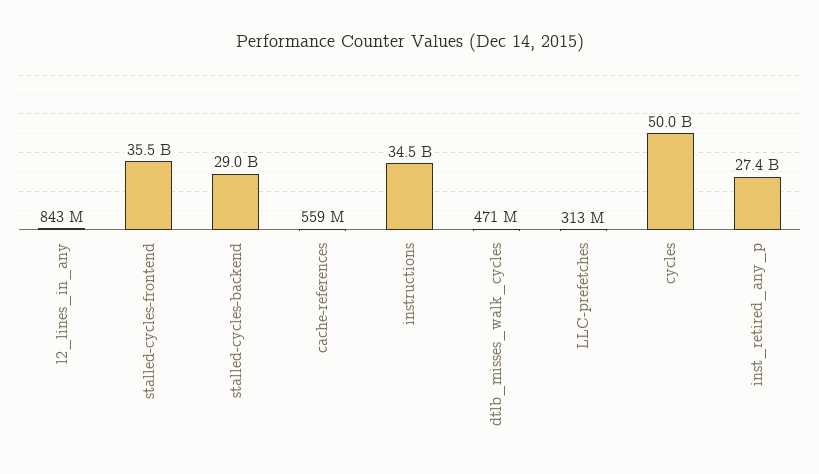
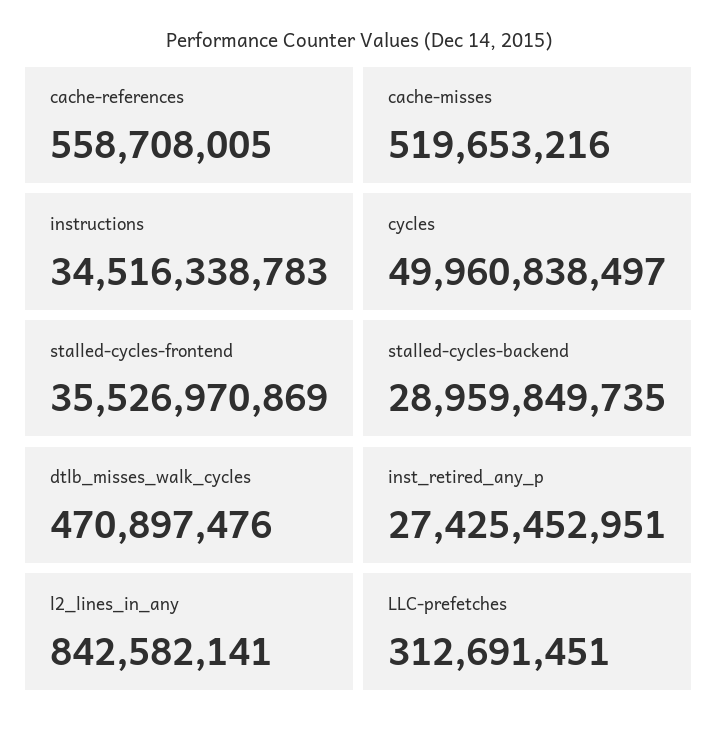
cache-misses: none -> 519653216

